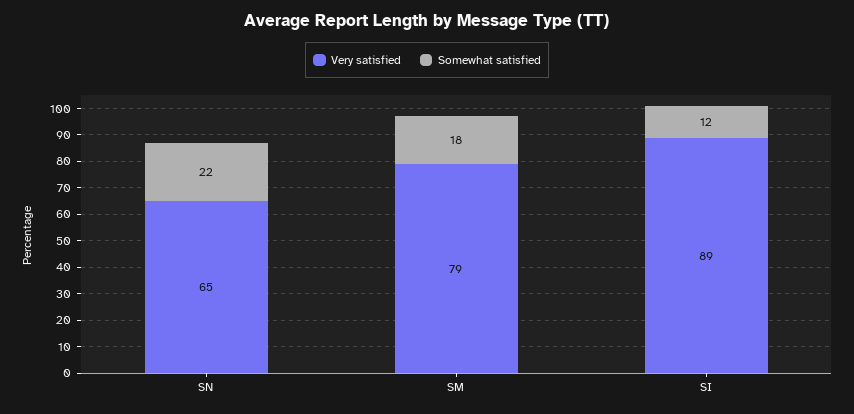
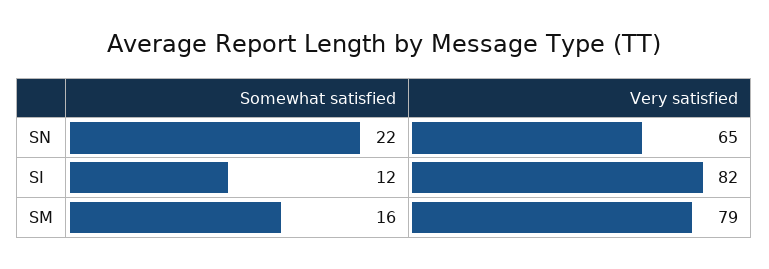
Somewhat satisfied, SM: 18 -> 16
Very satisfied, SI: 89 -> 82

